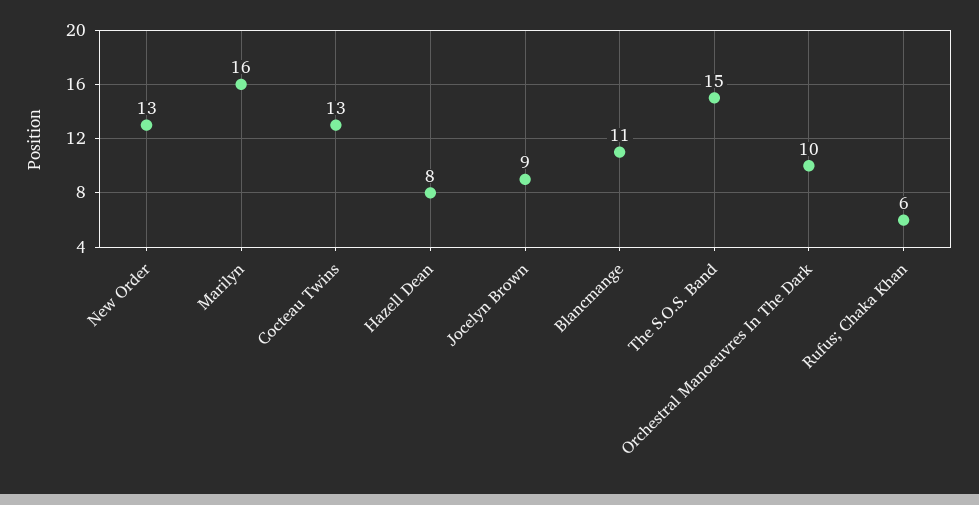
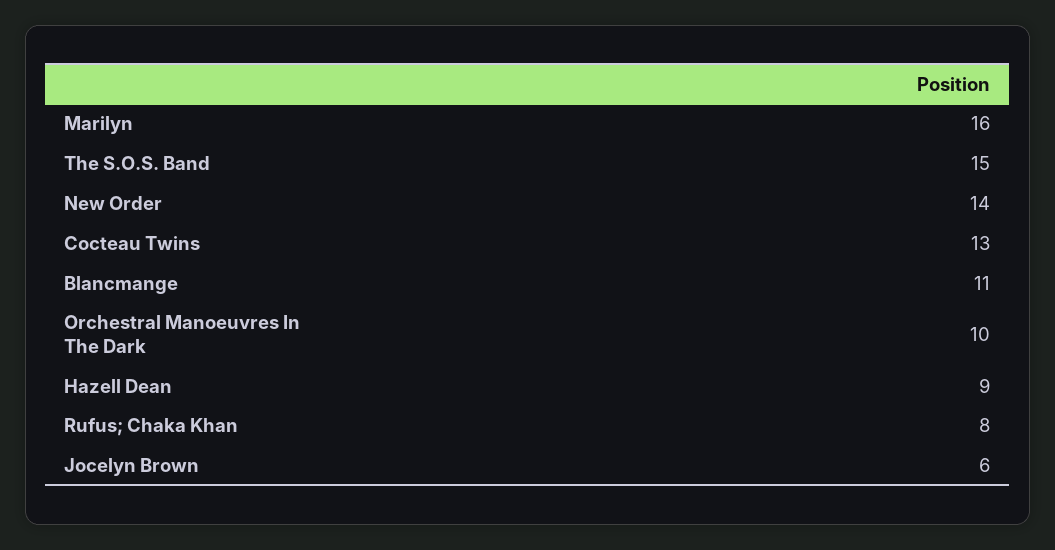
New Order: 13 -> 14
Hazell Dean: 8 -> 9
Jocelyn Brown: 9 -> 6
Rufus; Chaka Khan: 6 -> 8

